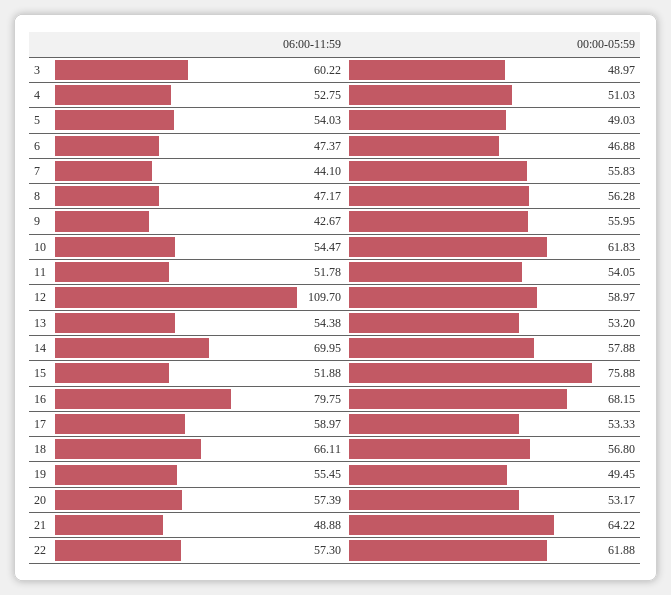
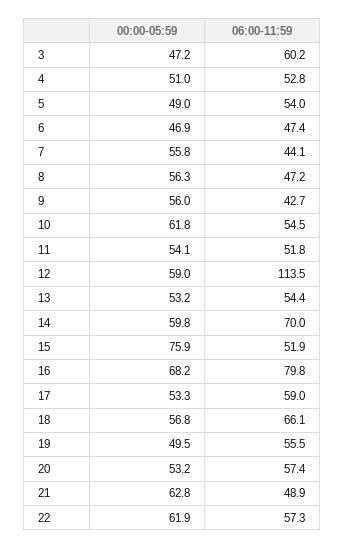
00:00-05:59, 3: 48.97 -> 47.2
06:00-11:59, 12: 109.7 -> 113.5
00:00-05:59, 14: 57.88 -> 59.8
00:00-05:59, 21: 64.22 -> 62.8

